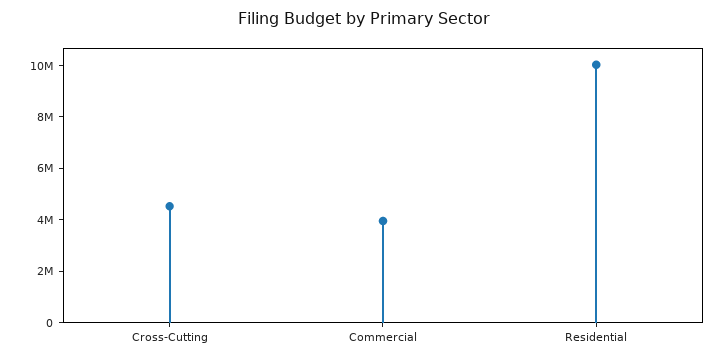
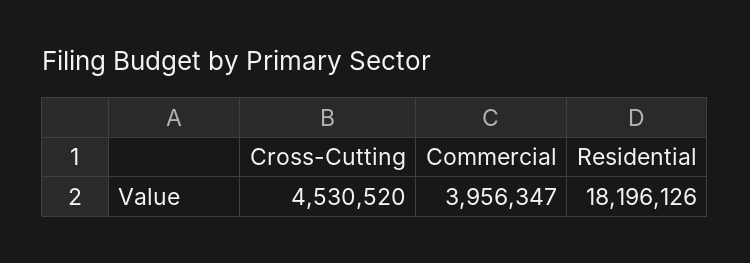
Residential: 10000000 -> 18196126

